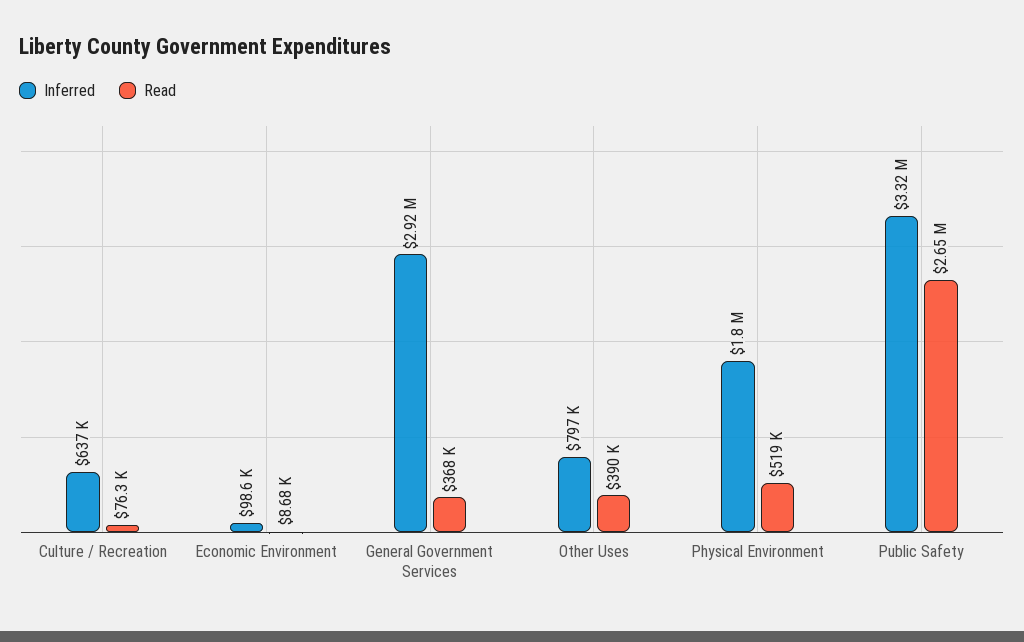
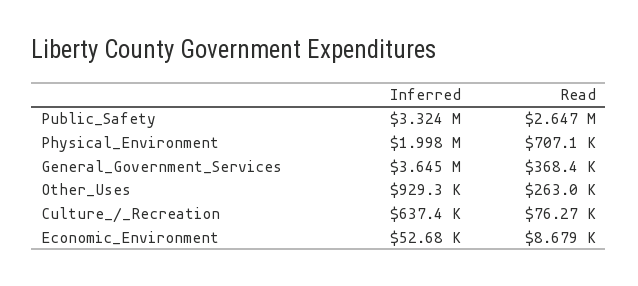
Inferred, Economic Environment: 98600 -> 52680
Inferred, General Government Services: 2920000 -> 3645000
Inferred, Other Uses: 797000 -> 929300
Read, Other Uses: 390000 -> 263000
Inferred, Physical Environment: 1800000 -> 1998000
Read, Physical Environment: 519000 -> 707100

